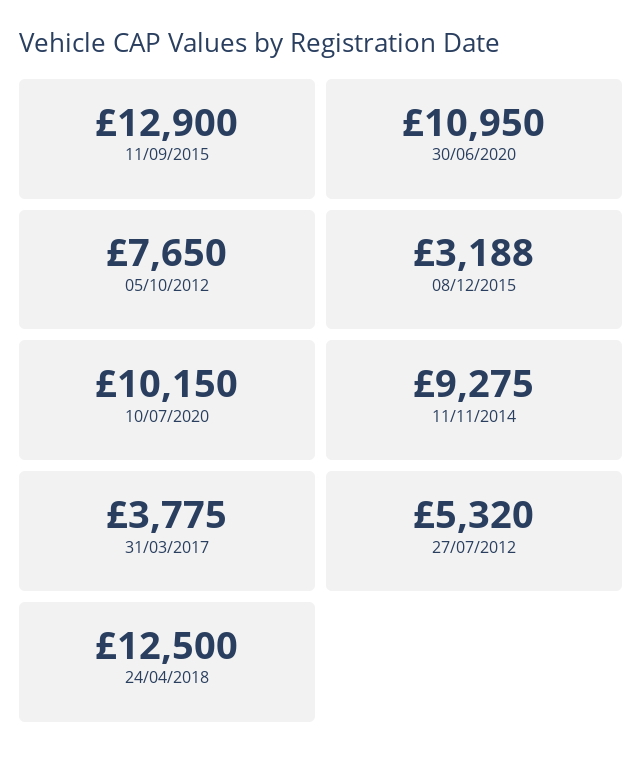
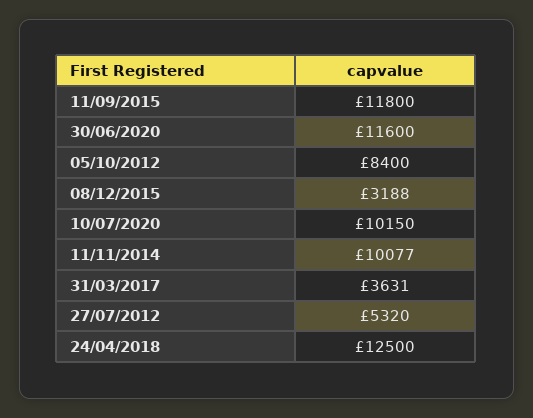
11/09/2015: 12900 -> 11800
30/06/2020: 10950 -> 11600
05/10/2012: 7650 -> 8400
11/11/2014: 9275 -> 10077
31/03/2017: 3775 -> 3631

